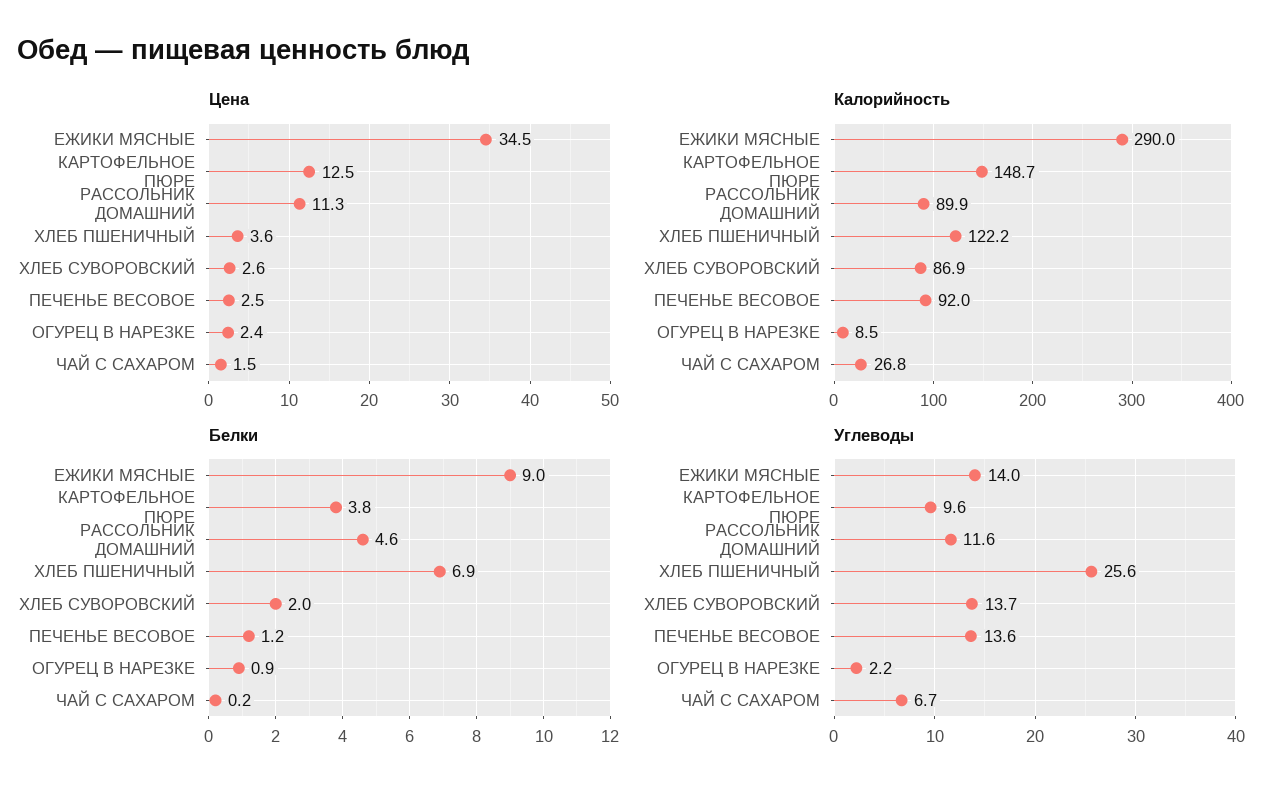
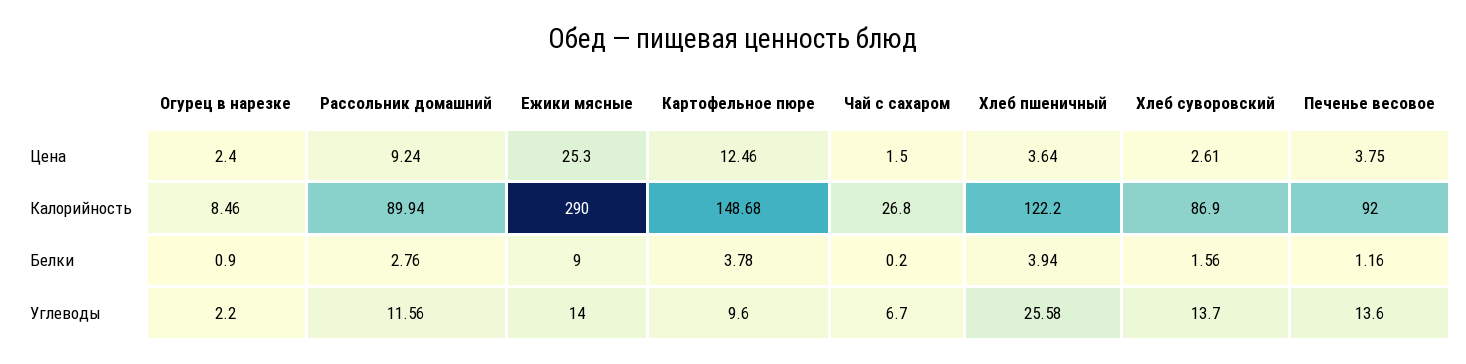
Цена, ЕЖИКИ МЯСНЫЕ: 34.5 -> 25.3
Цена, РАССОЛЬНИК ДОМАШНИЙ: 11.3 -> 9.24
Цена, ПЕЧЕНЬЕ ВЕСОВОЕ: 2.5 -> 3.75
Белки, РАССОЛЬНИК ДОМАШНИЙ: 4.6 -> 2.76
Белки, ХЛЕБ ПШЕНИЧНЫЙ: 6.9 -> 3.94
Белки, ХЛЕБ СУВОРОВСКИЙ: 2 -> 1.56

